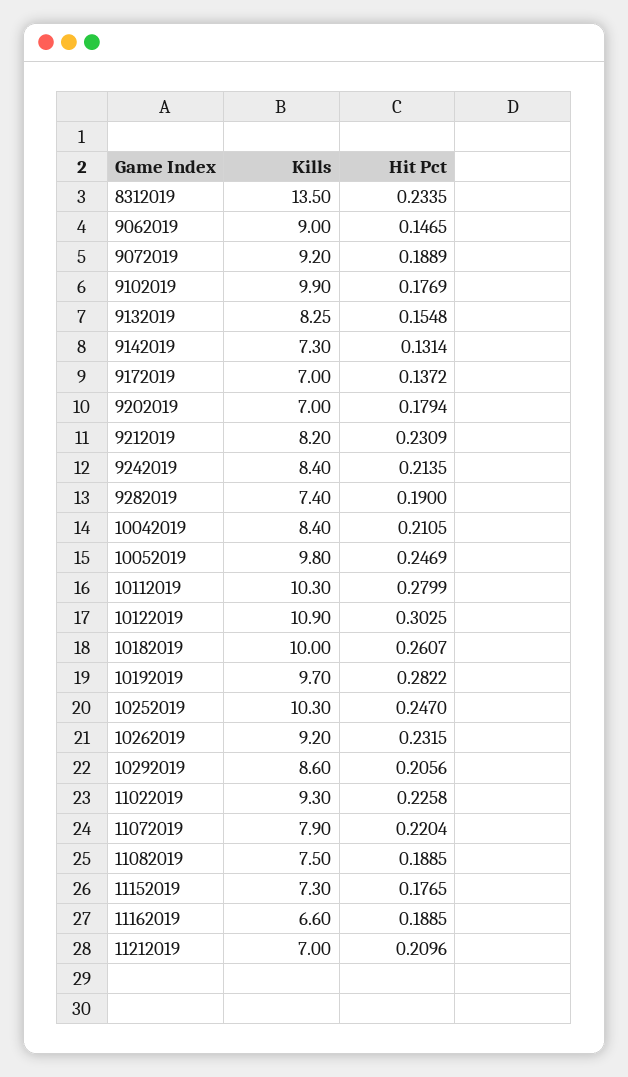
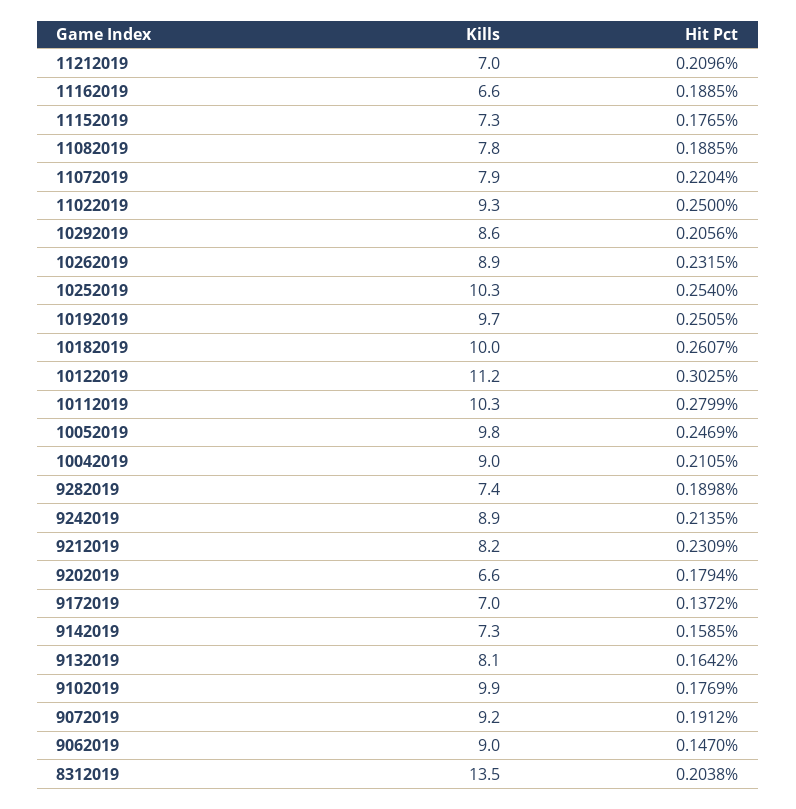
Hit Pct, 8312019: 0.2335 -> 0.2038
Hit Pct, 9062019: 0.1465 -> 0.147
Hit Pct, 9072019: 0.1889 -> 0.1912
Kills, 9132019: 8.25 -> 8.1
Hit Pct, 9132019: 0.1548 -> 0.1642
Hit Pct, 9142019: 0.1314 -> 0.1585
Kills, 9202019: 7 -> 6.6
Kills, 9242019: 8.4 -> 8.9
Hit Pct, 9282019: 0.19 -> 0.1898
Kills, 10042019: 8.4 -> 9
Kills, 10122019: 10.9 -> 11.2
Hit Pct, 10192019: 0.2822 -> 0.2505
Hit Pct, 10252019: 0.247 -> 0.254
Kills, 10262019: 9.2 -> 8.9
Hit Pct, 11022019: 0.2258 -> 0.25
Kills, 11082019: 7.5 -> 7.8

